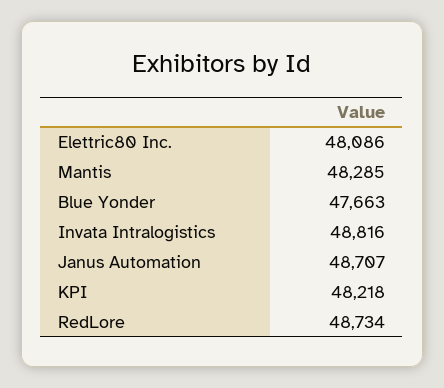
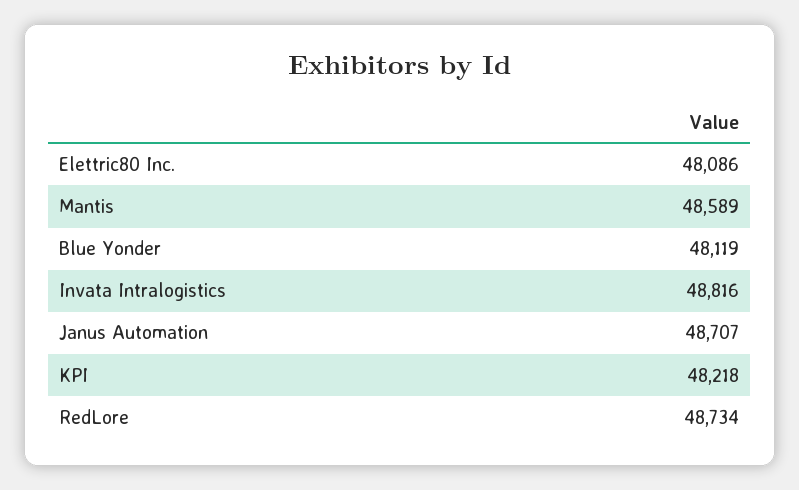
Mantis: 48285 -> 48589
Blue Yonder: 47663 -> 48119

